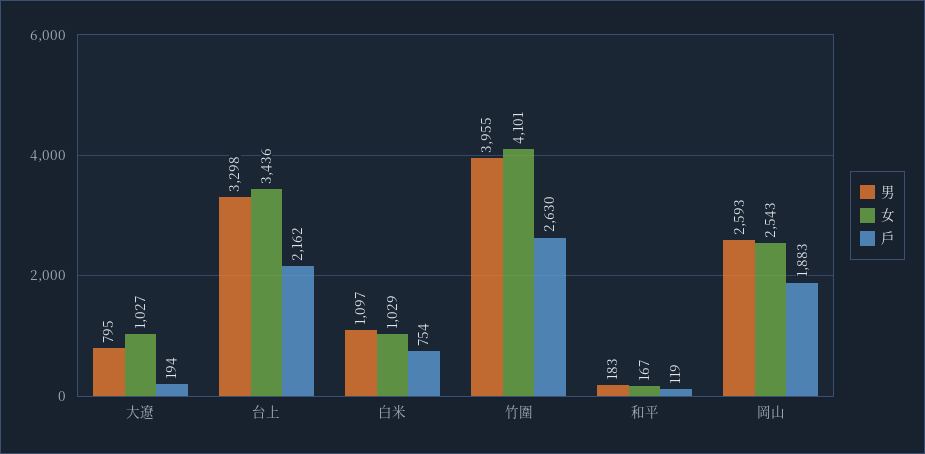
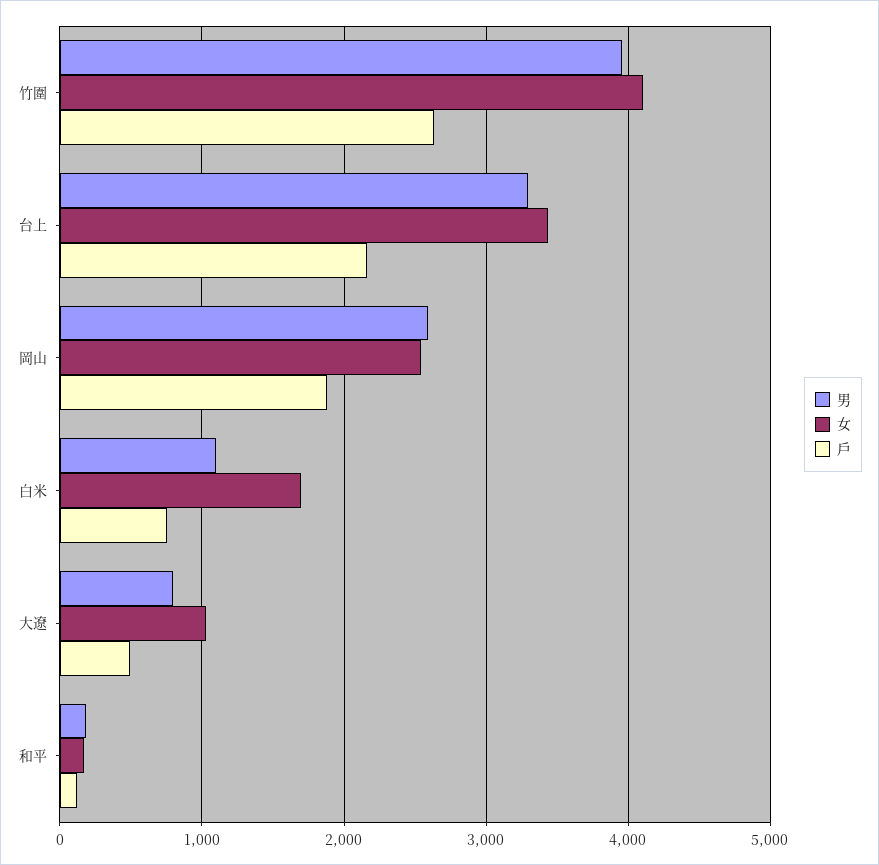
戶, 大遼: 194 -> 500
女, 白米: 1029 -> 1700

